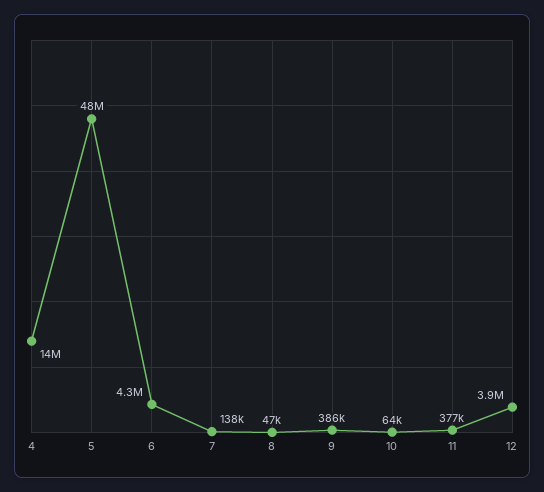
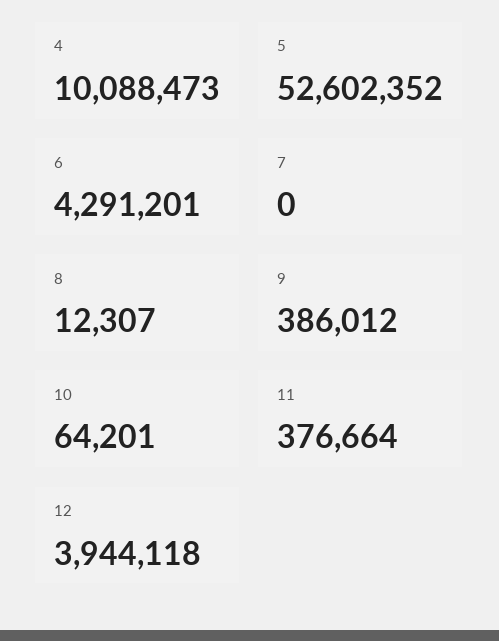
4: 14000000 -> 10088473
5: 48000000 -> 52602352
7: 138000 -> 0
8: 47000 -> 12307

